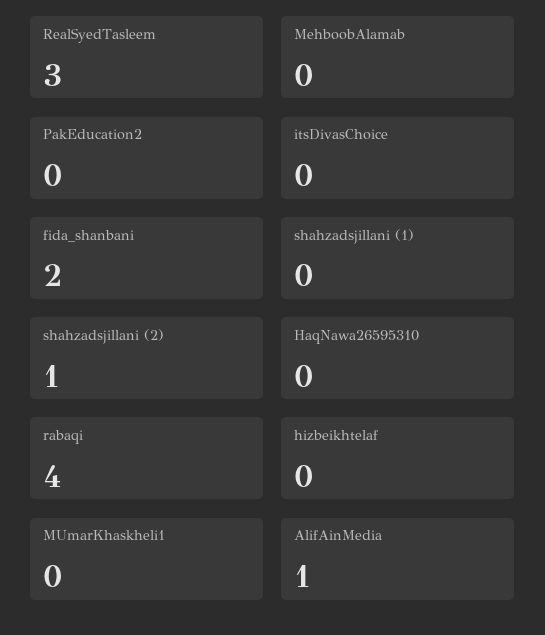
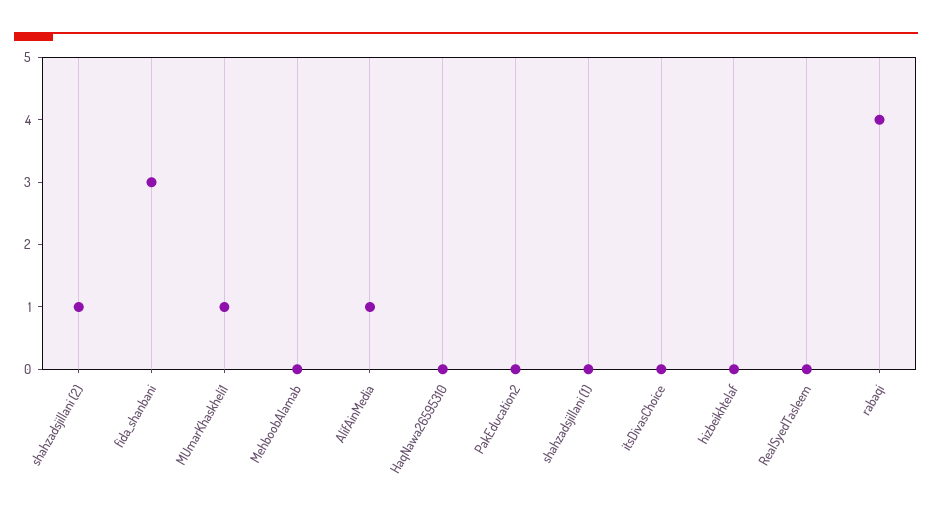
RealSyedTasleem: 3 -> 0
fida_shanbani: 2 -> 3
MUmarKhaskheli1: 0 -> 1

